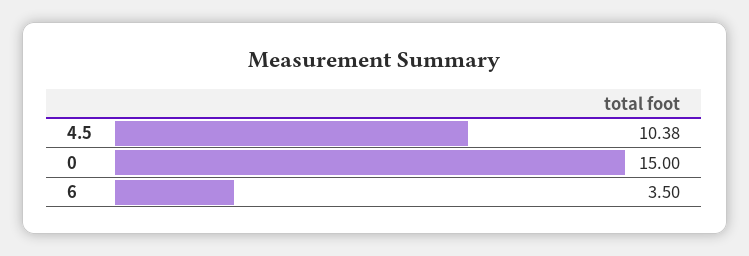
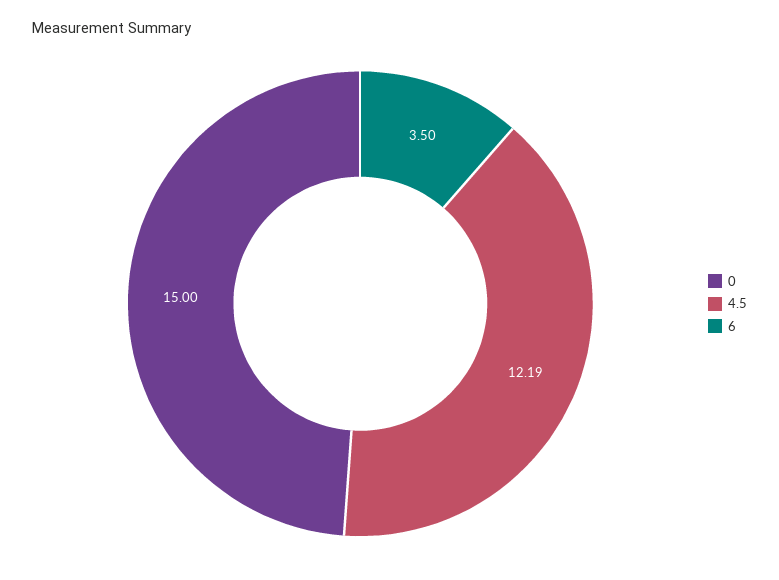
4.5: 10.38 -> 12.19

